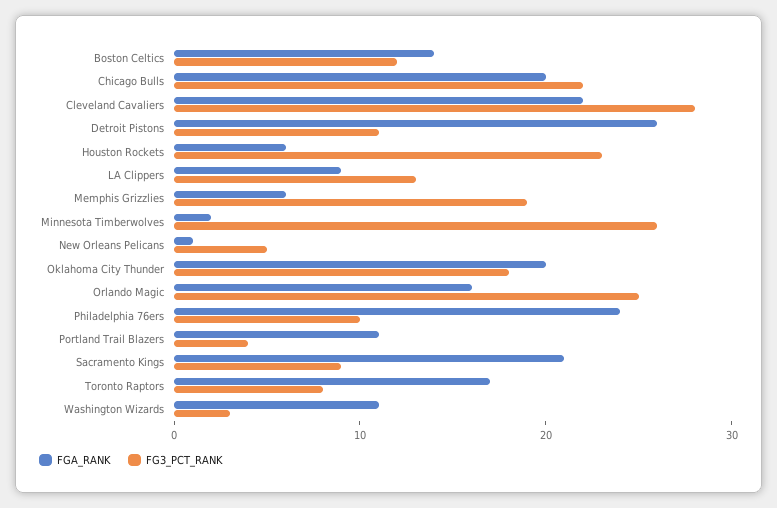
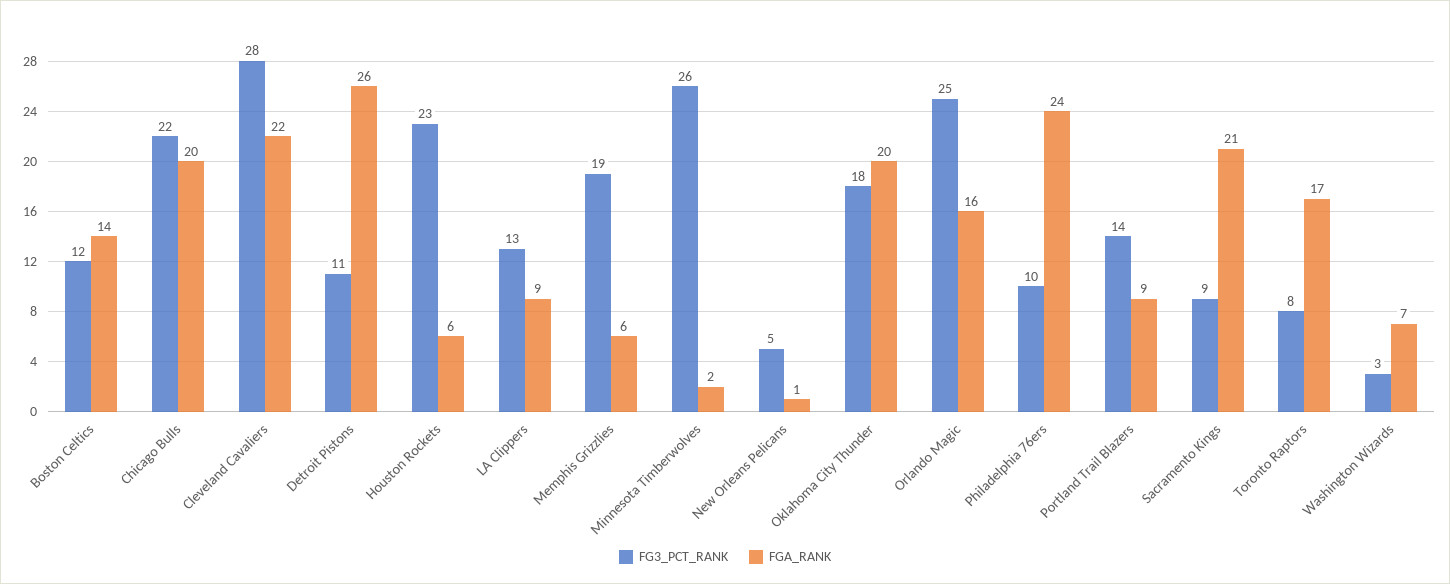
FGA_RANK, Portland Trail Blazers: 11 -> 9
FG3_PCT_RANK, Portland Trail Blazers: 4 -> 14
FGA_RANK, Washington Wizards: 11 -> 7

